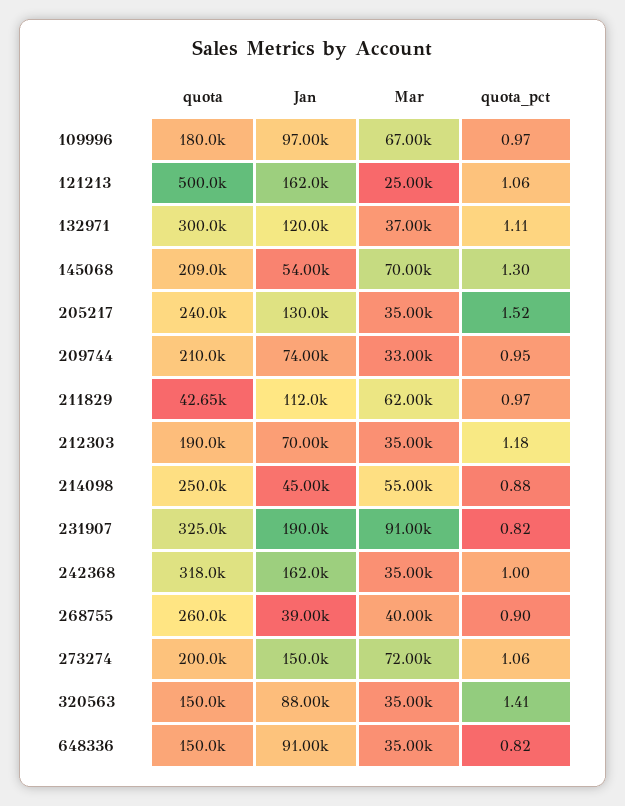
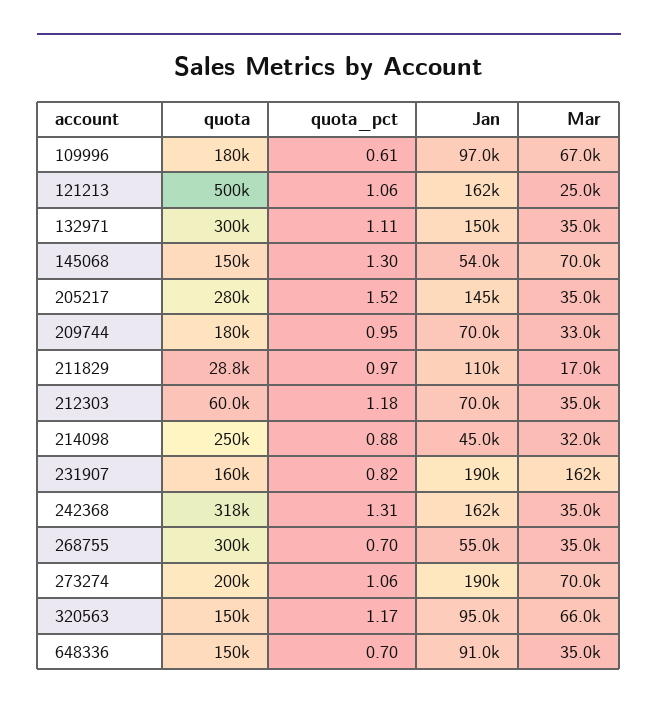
quota_pct, 109996: 0.97 -> 0.61
Jan, 132971: 120000 -> 150000
Mar, 132971: 37000 -> 35000
quota, 145068: 209000 -> 150000
quota, 205217: 240000 -> 280000
Jan, 205217: 130000 -> 145000
quota, 209744: 210000 -> 180000
Jan, 209744: 74000 -> 70000
quota, 211829: 42650 -> 28800
Jan, 211829: 112000 -> 110000
Mar, 211829: 62000 -> 17000
quota, 212303: 190000 -> 60000
Mar, 214098: 55000 -> 32000
quota, 231907: 325000 -> 160000
Mar, 231907: 91000 -> 162000
quota_pct, 242368: 1 -> 1.31
quota, 268755: 260000 -> 300000
Jan, 268755: 39000 -> 55000
Mar, 268755: 40000 -> 35000
quota_pct, 268755: 0.9 -> 0.7
Jan, 273274: 150000 -> 190000
Mar, 273274: 72000 -> 70000
Jan, 320563: 88000 -> 95000
Mar, 320563: 35000 -> 66000
quota_pct, 320563: 1.41 -> 1.17
quota_pct, 648336: 0.82 -> 0.7

